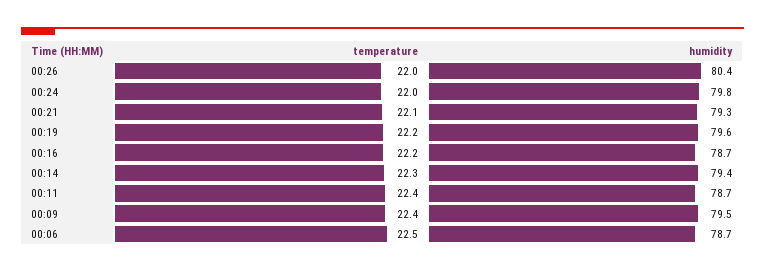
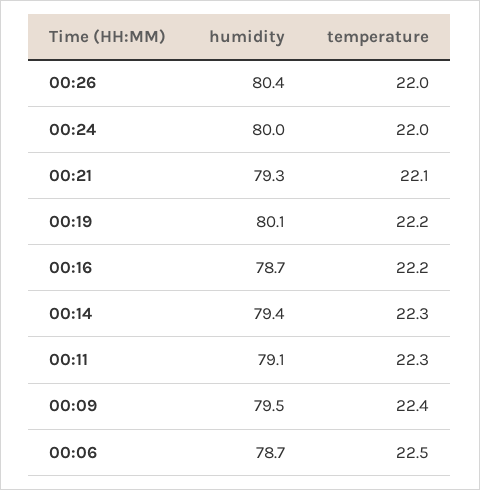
humidity, 00:24: 79.8 -> 80
humidity, 00:19: 79.6 -> 80.1
temperature, 00:11: 22.4 -> 22.3
humidity, 00:11: 78.7 -> 79.1

